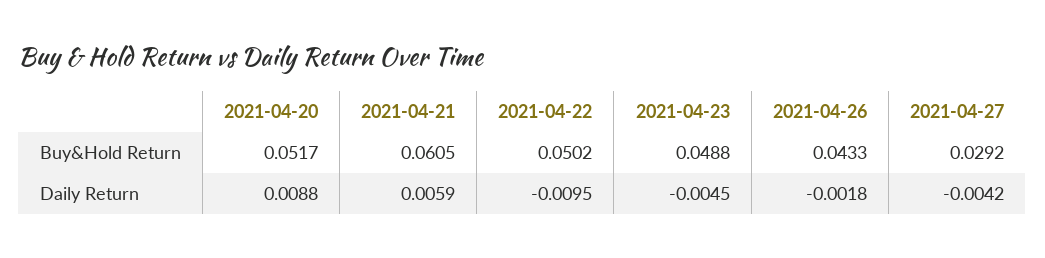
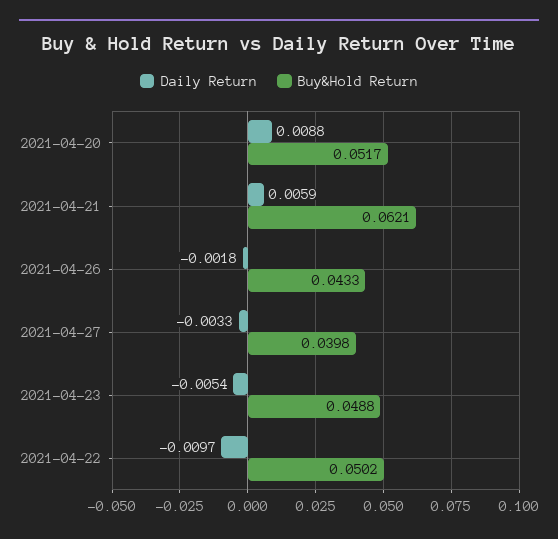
Buy&Hold Return, 2021-04-21: 0.0605 -> 0.0621
Buy&Hold Return, 2021-04-27: 0.0292 -> 0.0398
Daily Return, 2021-04-22: -0.0095 -> -0.0097
Daily Return, 2021-04-23: -0.0045 -> -0.0054
Daily Return, 2021-04-27: -0.0042 -> -0.0033

